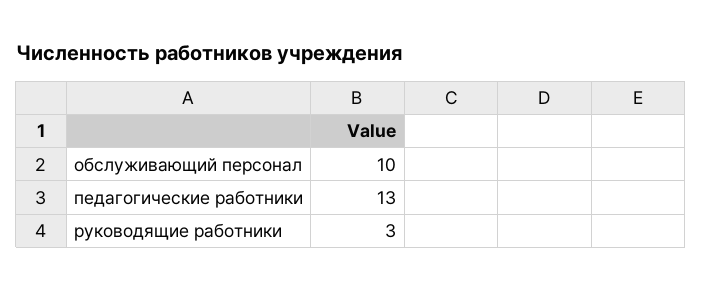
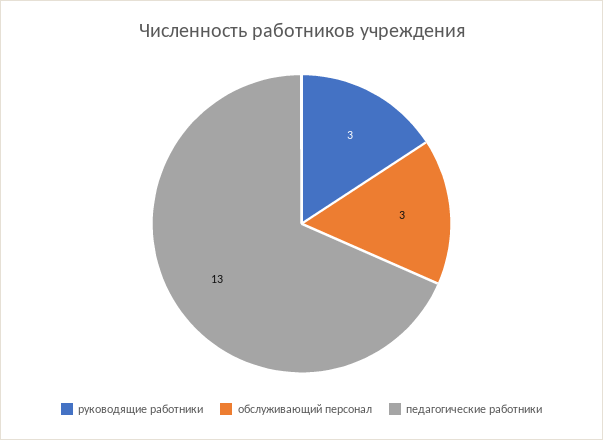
обслуживающий персонал: 10 -> 3

